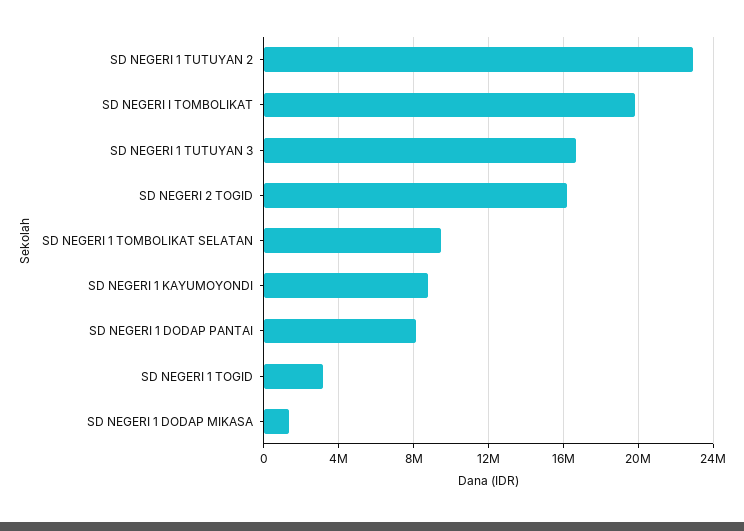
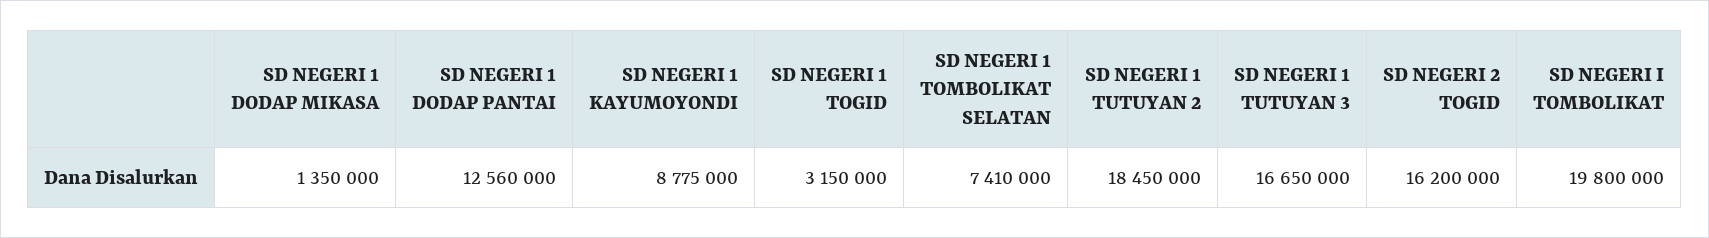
SD NEGERI 1 TUTUYAN 2: 23000000 -> 18450000
SD NEGERI 1 TOMBOLIKAT SELATAN: 9500000 -> 7410000
SD NEGERI 1 DODAP PANTAI: 8000000 -> 12560000

